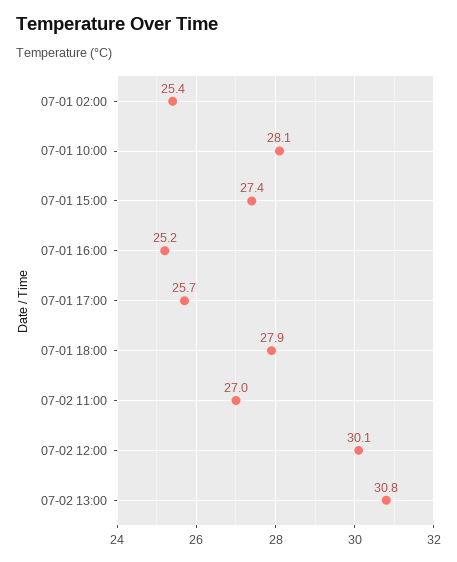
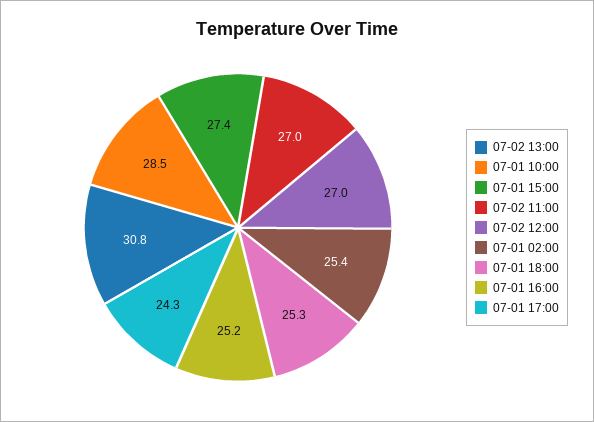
07-01 10:00: 28.1 -> 28.5
07-01 17:00: 25.7 -> 24.3
07-01 18:00: 27.9 -> 25.3
07-02 12:00: 30.1 -> 27

